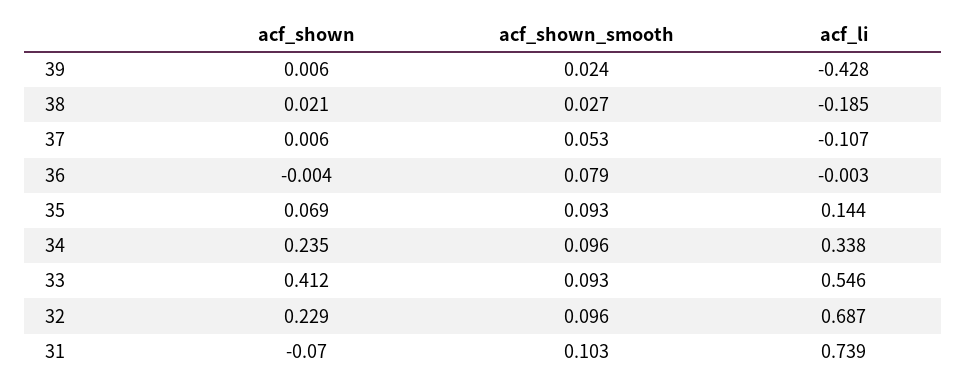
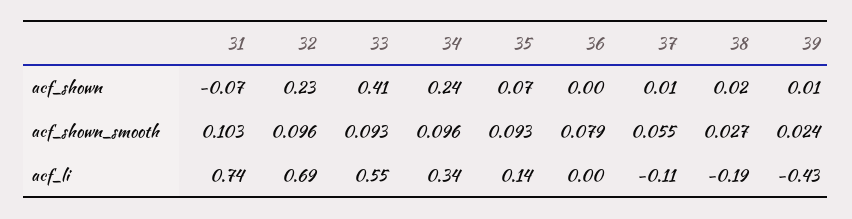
acf_shown_smooth, 37: 0.053 -> 0.055

